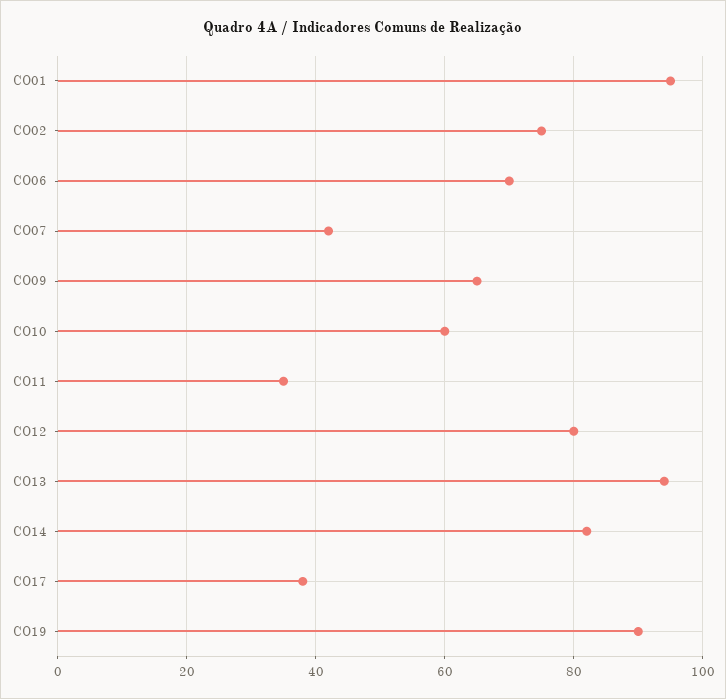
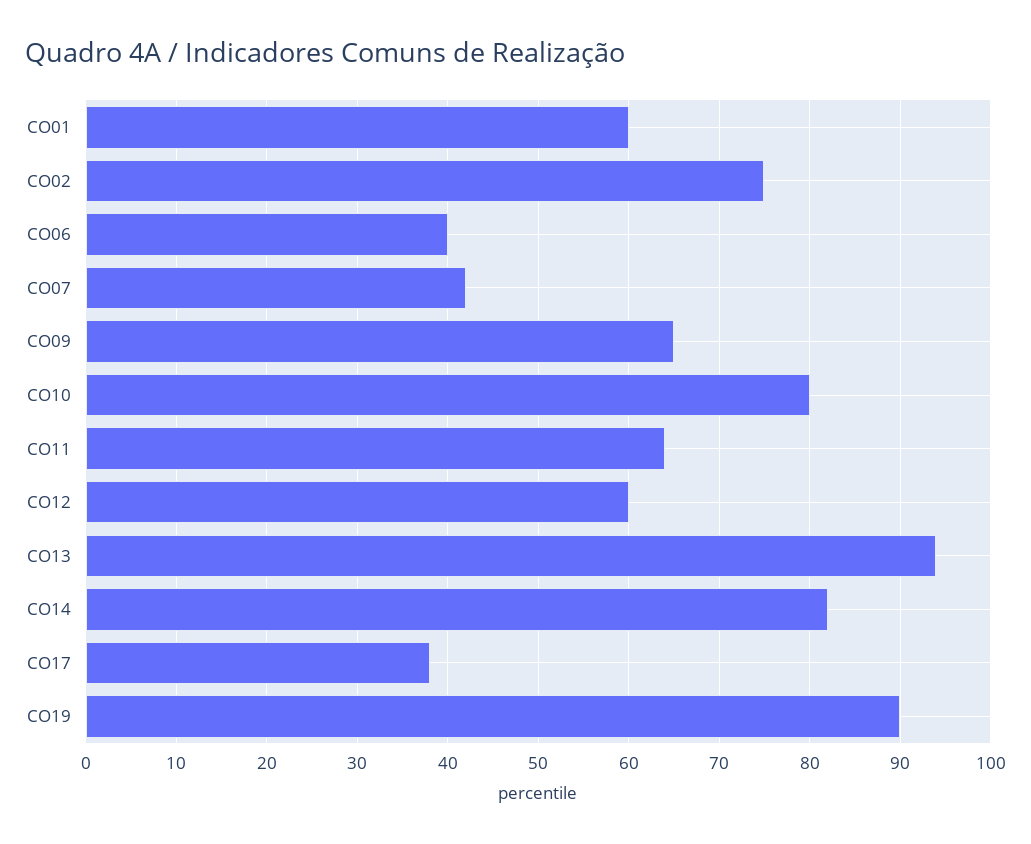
CO01: 95 -> 60
CO06: 70 -> 40
CO10: 60 -> 80
CO11: 35 -> 64
CO12: 80 -> 60

